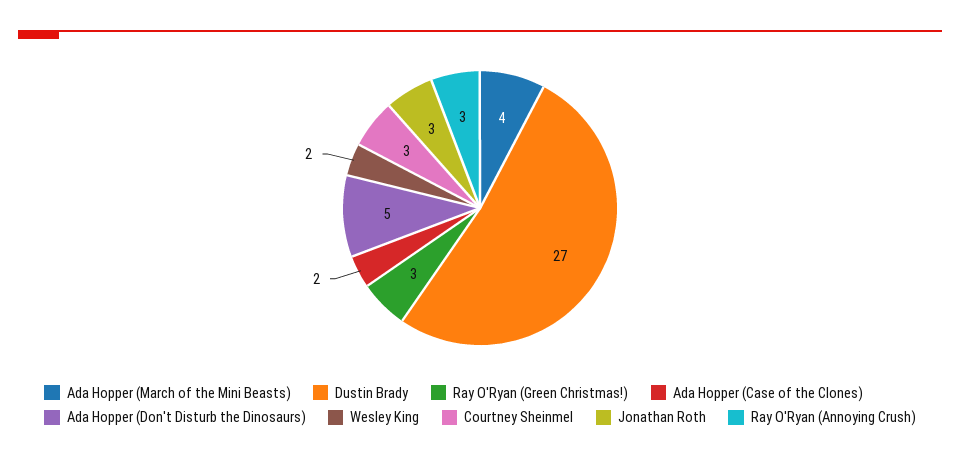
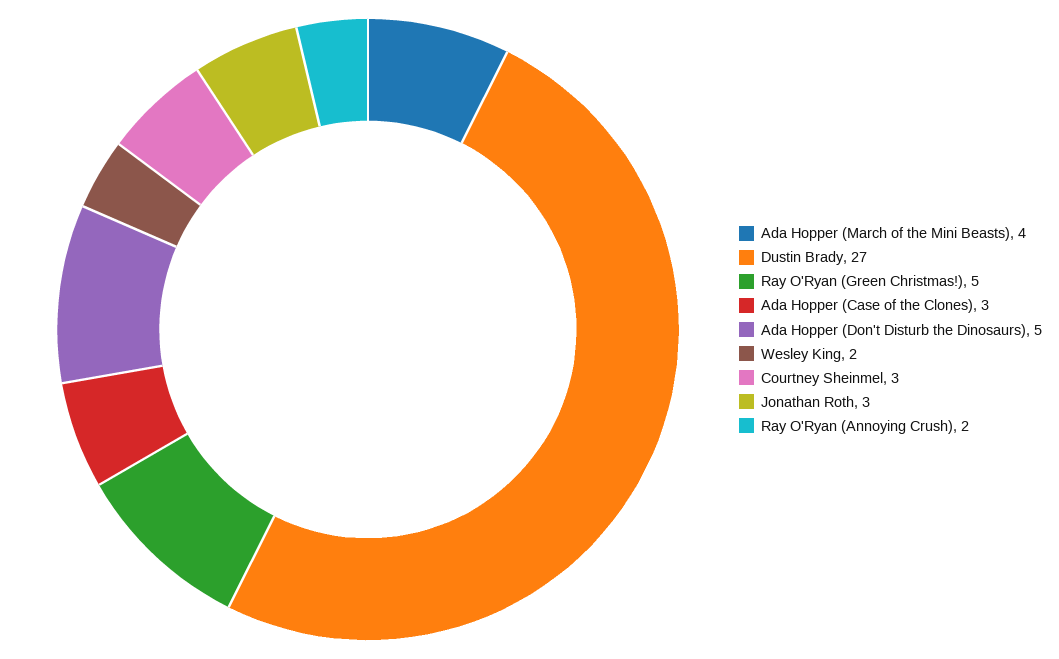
Ray O'Ryan (Green Christmas!): 3 -> 5
Ada Hopper (Case of the Clones): 2 -> 3
Ray O'Ryan (Annoying Crush): 3 -> 2

